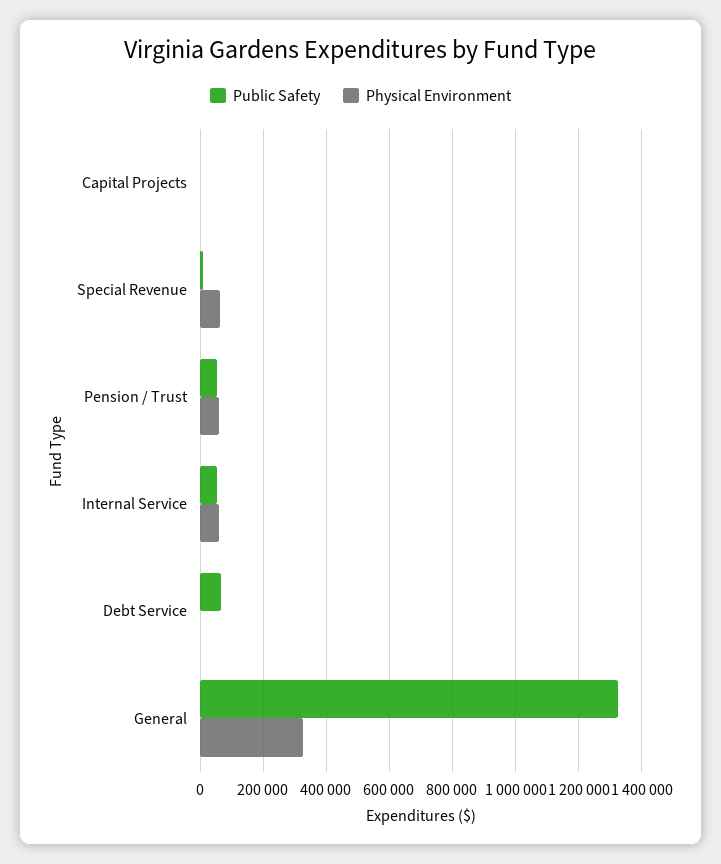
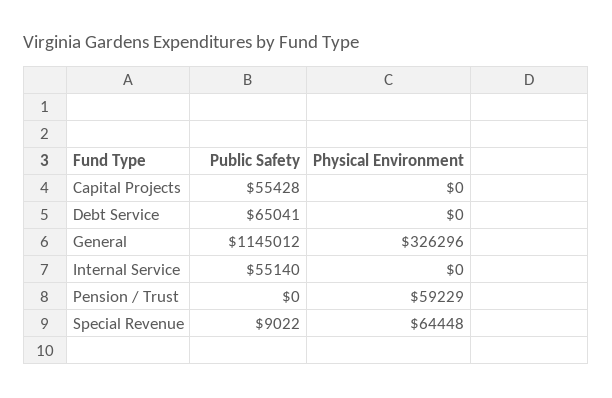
Public Safety, Capital Projects: 0 -> 55428
Public Safety, Pension / Trust: 60000 -> 0
Physical Environment, Internal Service: 60000 -> 0
Public Safety, General: 1320000 -> 1145012

